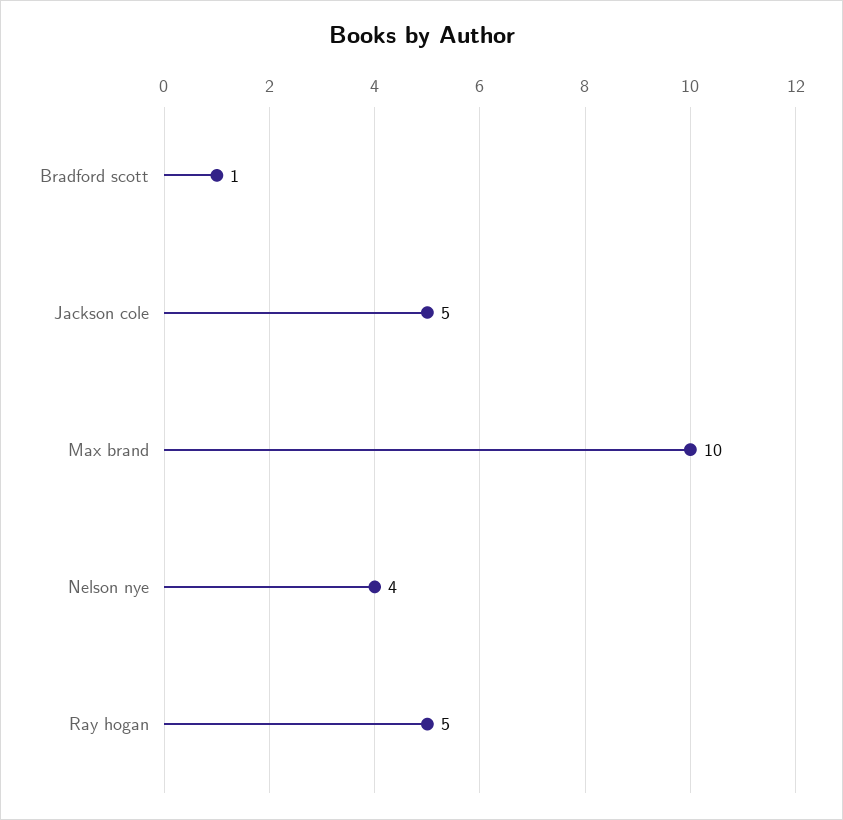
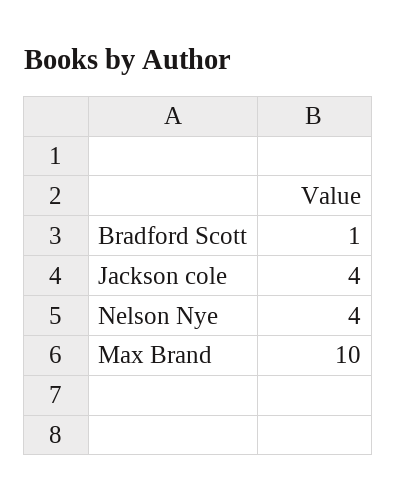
Jackson cole: 5 -> 4
Ray hogan: 5 -> none

